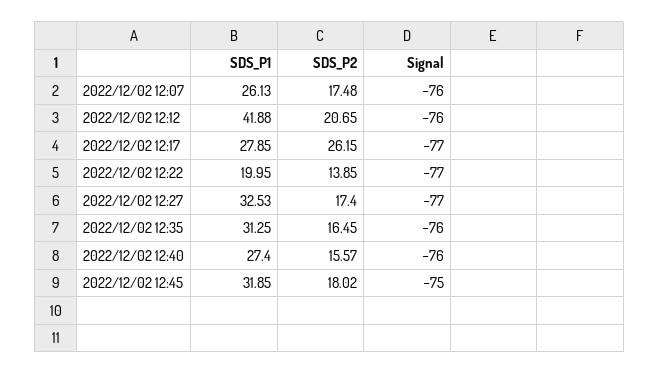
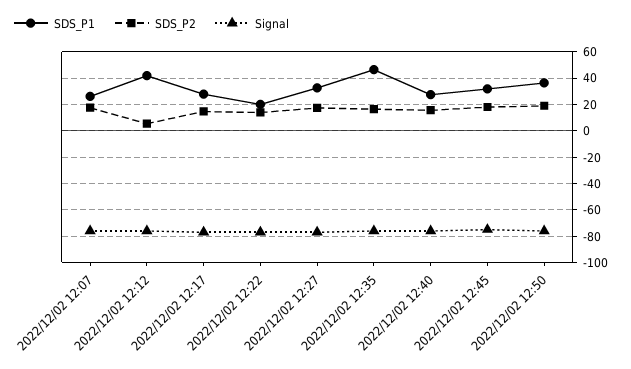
SDS_P2, 2022/12/02 12:12: 20.65 -> 5
SDS_P2, 2022/12/02 12:17: 26.15 -> 15
SDS_P1, 2022/12/02 12:35: 31.25 -> 45
SDS_P1, 2022/12/02 12:50: none -> 35
SDS_P2, 2022/12/02 12:50: none -> 20
Signal, 2022/12/02 12:50: none -> -75

